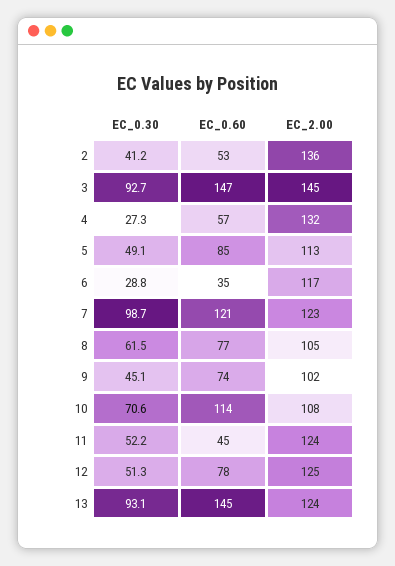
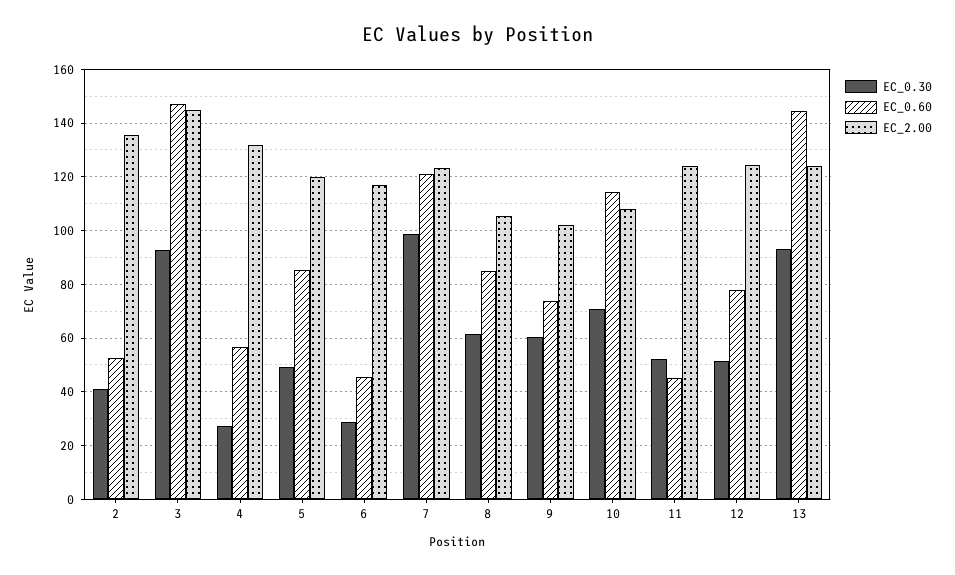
EC_2.00, 5: 113 -> 120
EC_0.60, 6: 35 -> 45
EC_0.60, 8: 77 -> 85
EC_0.30, 9: 45.1 -> 60

